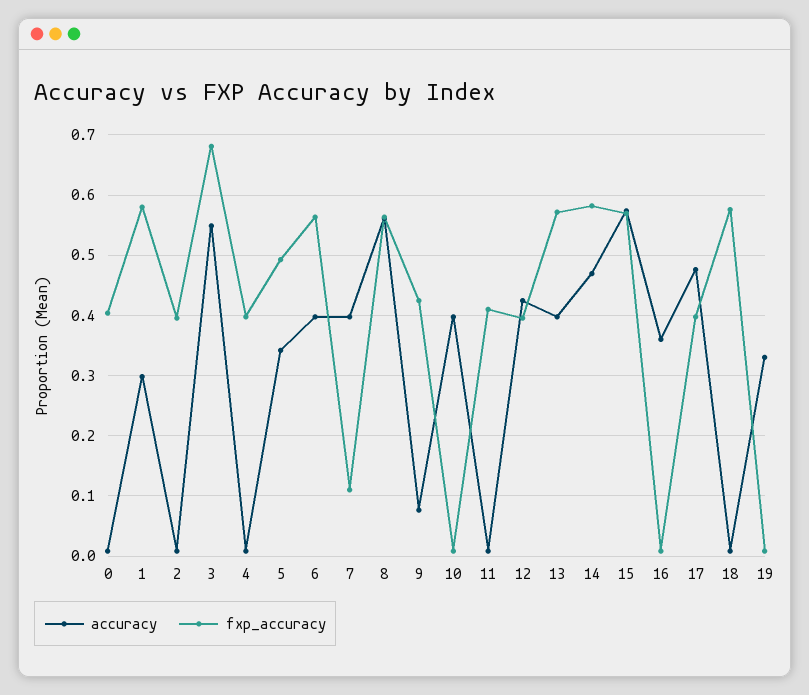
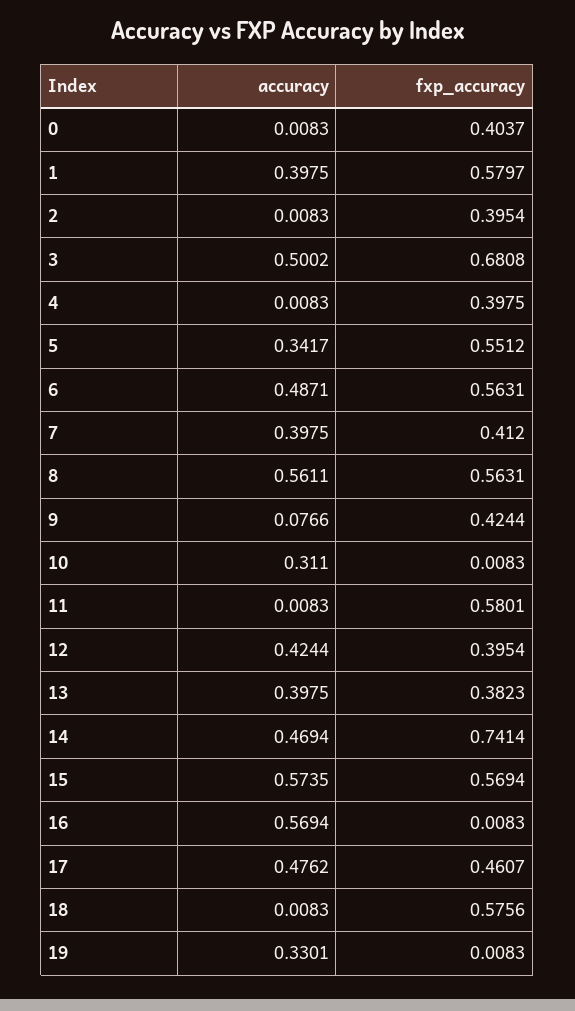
accuracy, 1: 0.3 -> 0.3975
accuracy, 3: 0.55 -> 0.5002
fxp_accuracy, 5: 0.49 -> 0.5512
accuracy, 6: 0.4 -> 0.4871
fxp_accuracy, 7: 0.11 -> 0.412
accuracy, 10: 0.4 -> 0.311
fxp_accuracy, 11: 0.41 -> 0.5801
fxp_accuracy, 13: 0.57 -> 0.3823
fxp_accuracy, 14: 0.58 -> 0.7414
accuracy, 16: 0.36 -> 0.5694
fxp_accuracy, 17: 0.4 -> 0.4607

